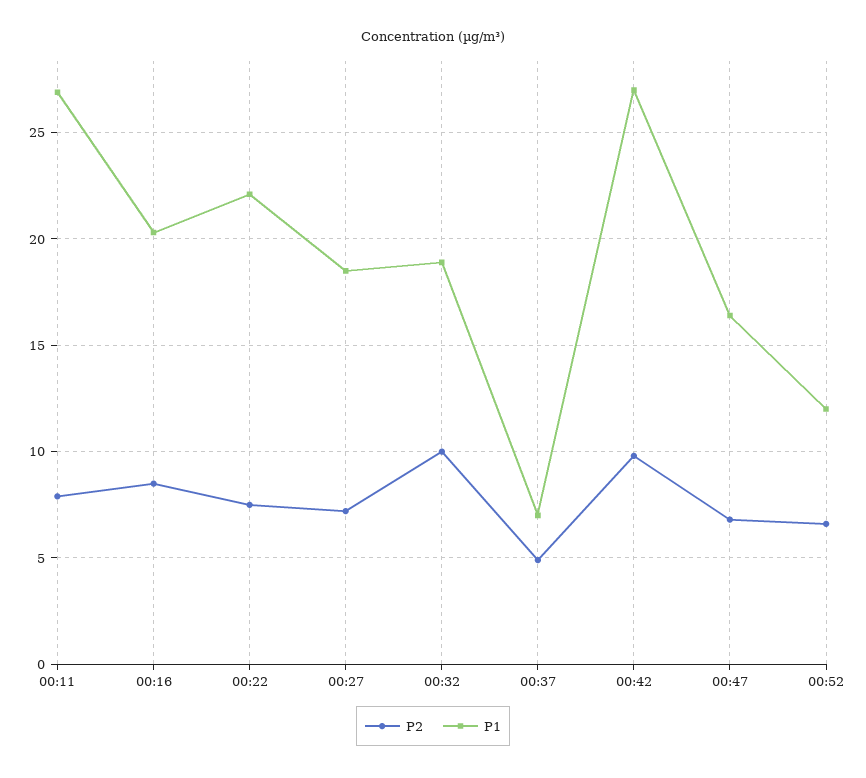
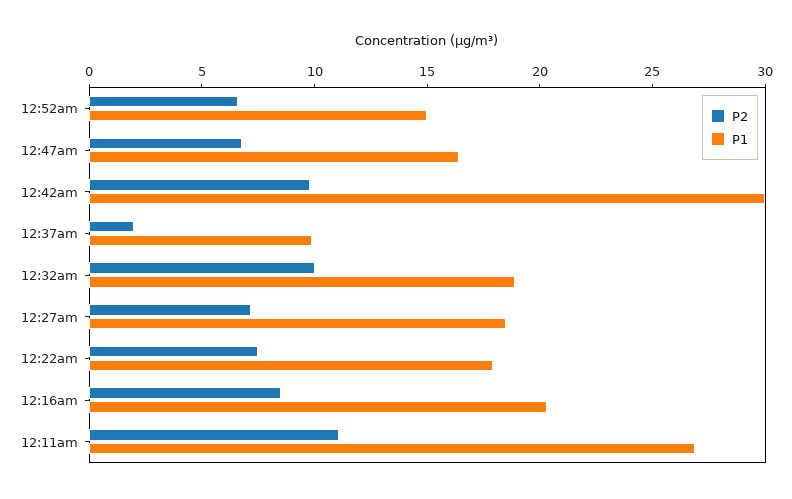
P2, 00:11: 8 -> 11
P1, 00:22: 22 -> 18
P2, 00:37: 5 -> 2
P1, 00:37: 7 -> 10
P1, 00:42: 27 -> 30
P1, 00:52: 12 -> 15

